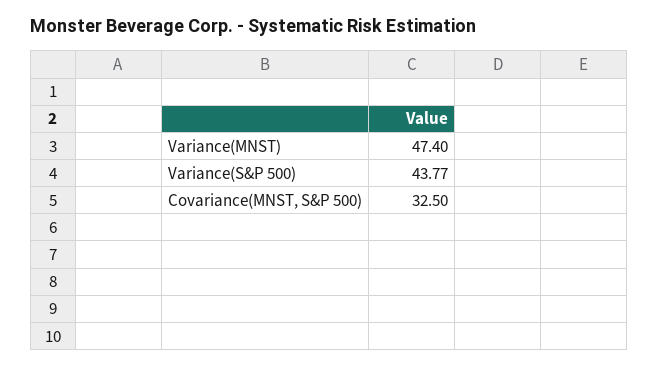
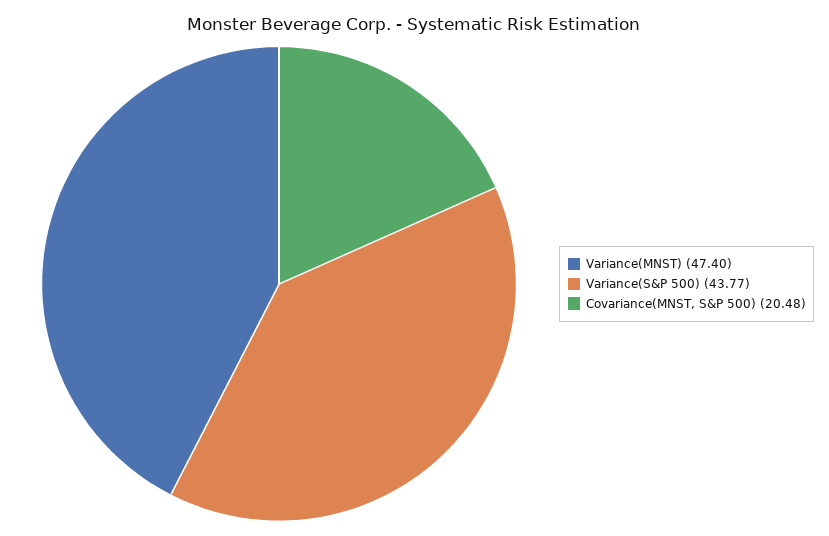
Covariance(MNST, S&P 500): 32.5 -> 20.48

